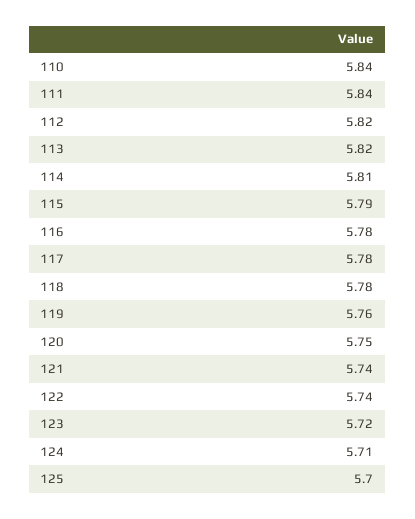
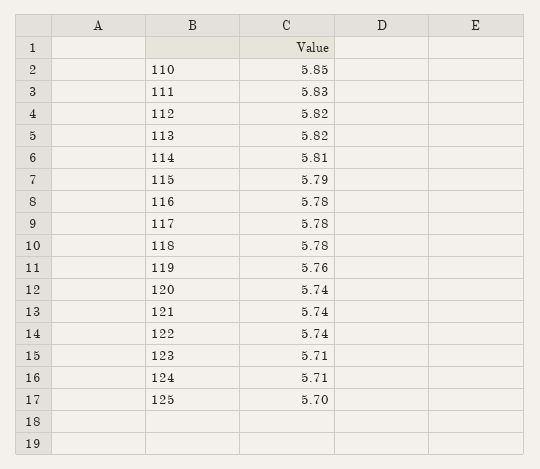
110: 5.84 -> 5.85
111: 5.84 -> 5.83
120: 5.75 -> 5.74
123: 5.72 -> 5.71

